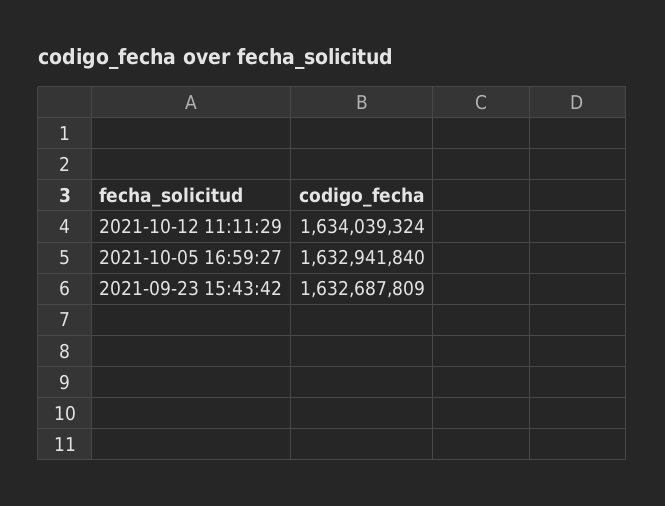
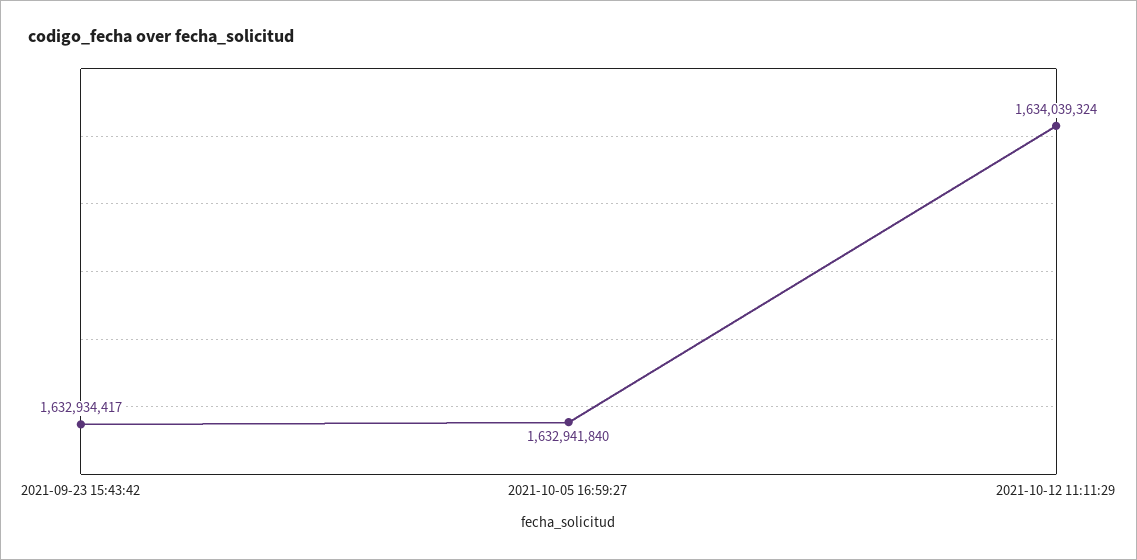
2021-09-23 15:43:42: 1632687809 -> 1632934417

